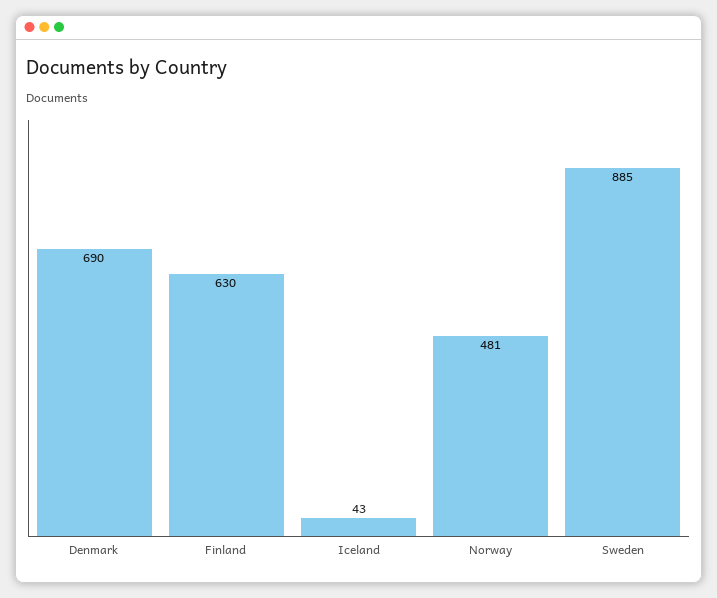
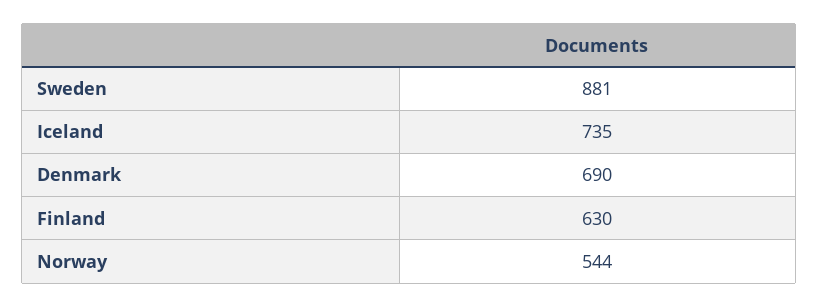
Iceland: 43 -> 735
Norway: 481 -> 544
Sweden: 885 -> 881

